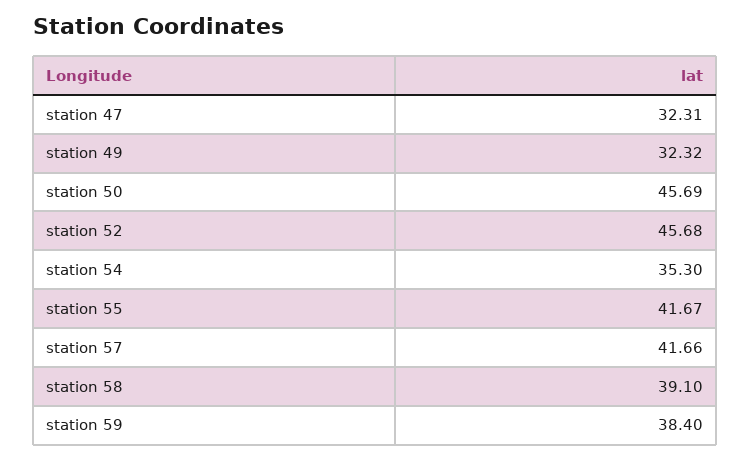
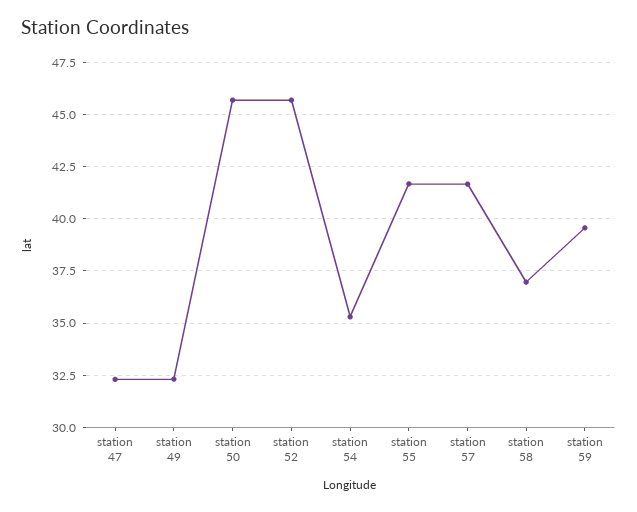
station 58: 39.1 -> 37
station 59: 38.4 -> 39.5

